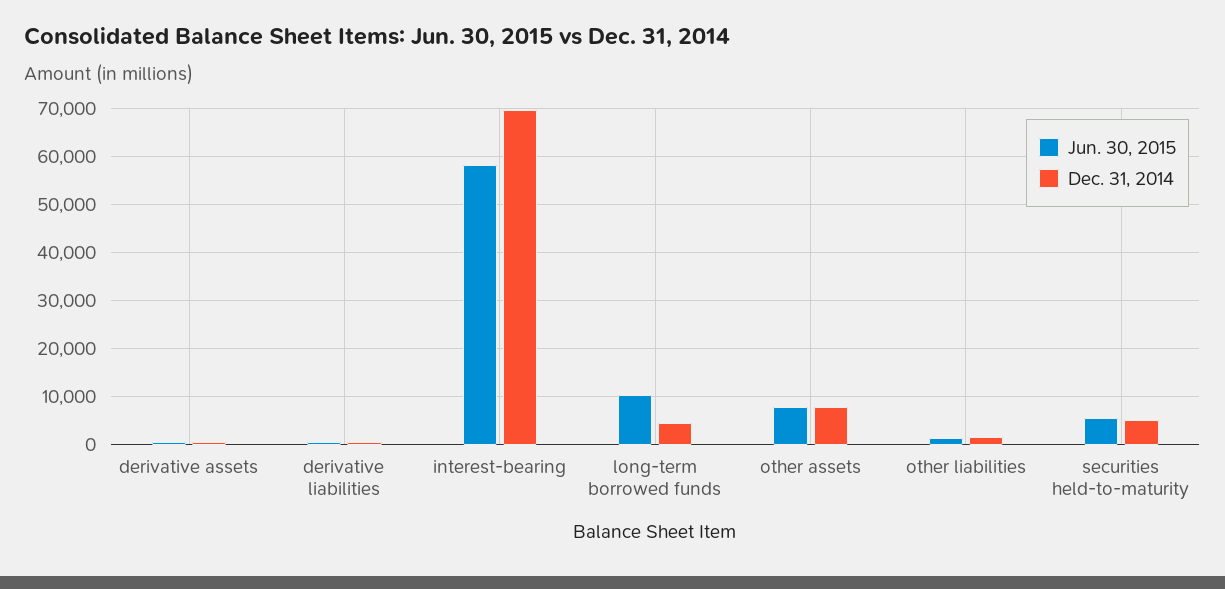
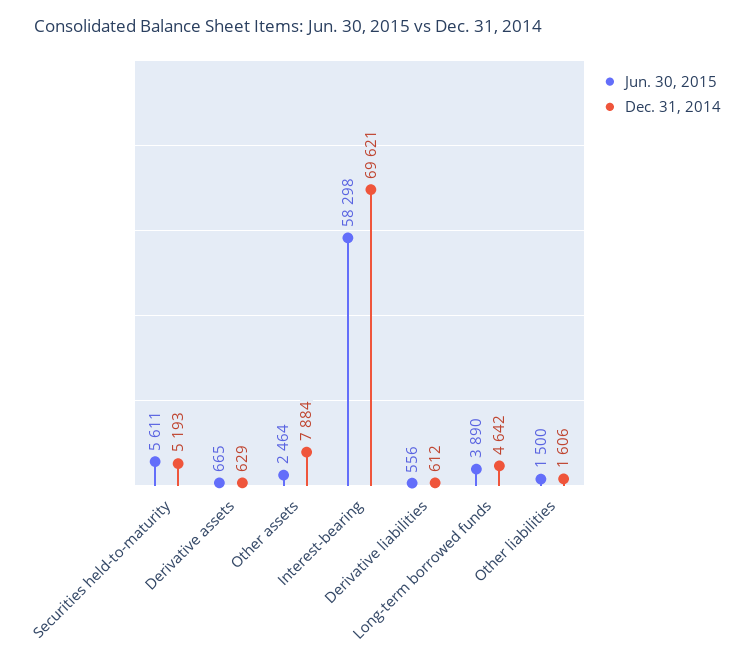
Jun. 30, 2015, long-term borrowed funds: 10000 -> 3890
Jun. 30, 2015, other assets: 8000 -> 2464

